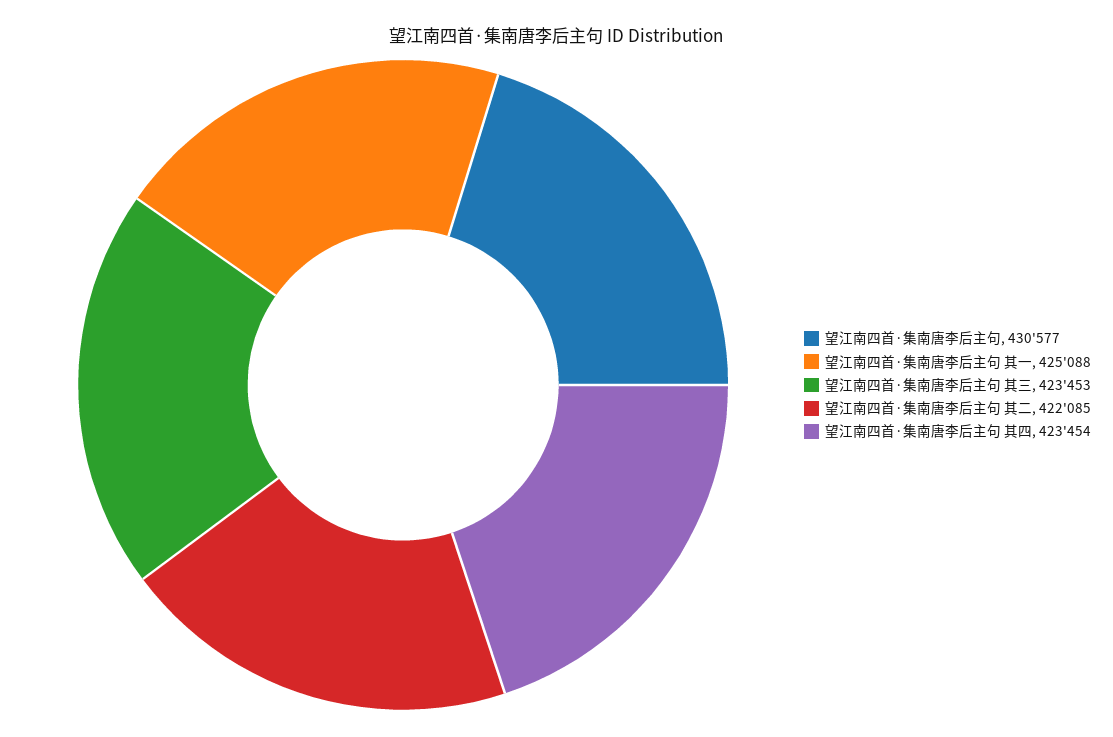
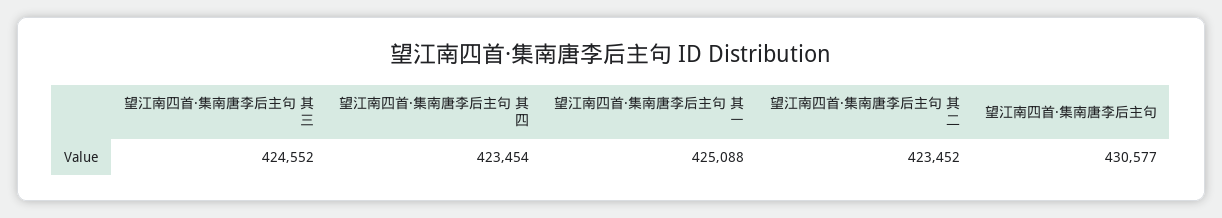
望江南四首·集南唐李后主句 其三: 423453 -> 424552
望江南四首·集南唐李后主句 其二: 422085 -> 423452

